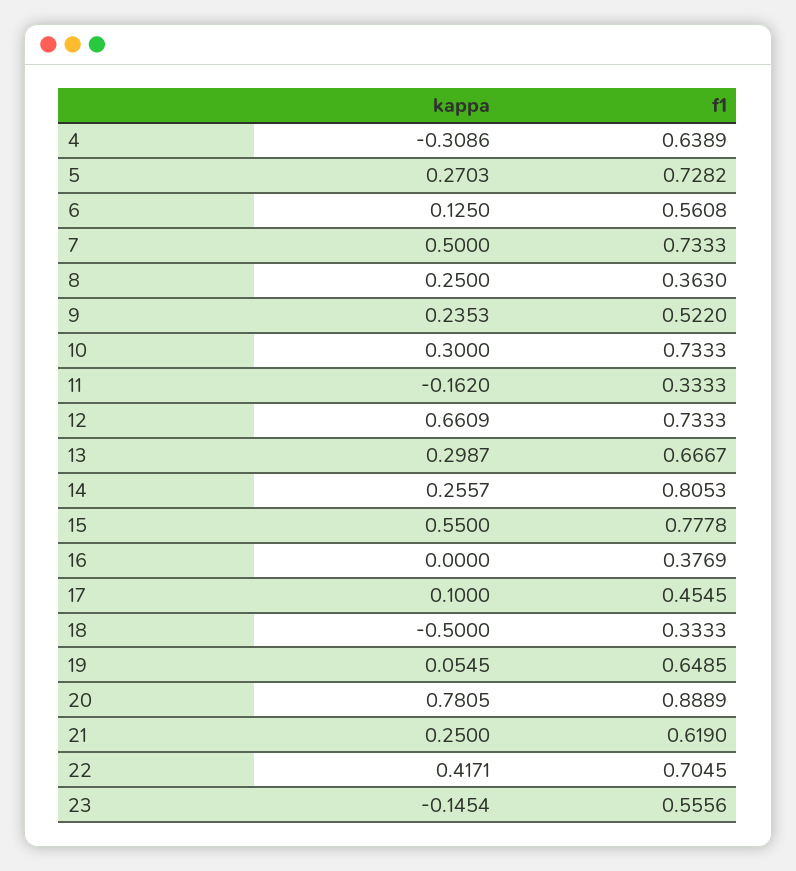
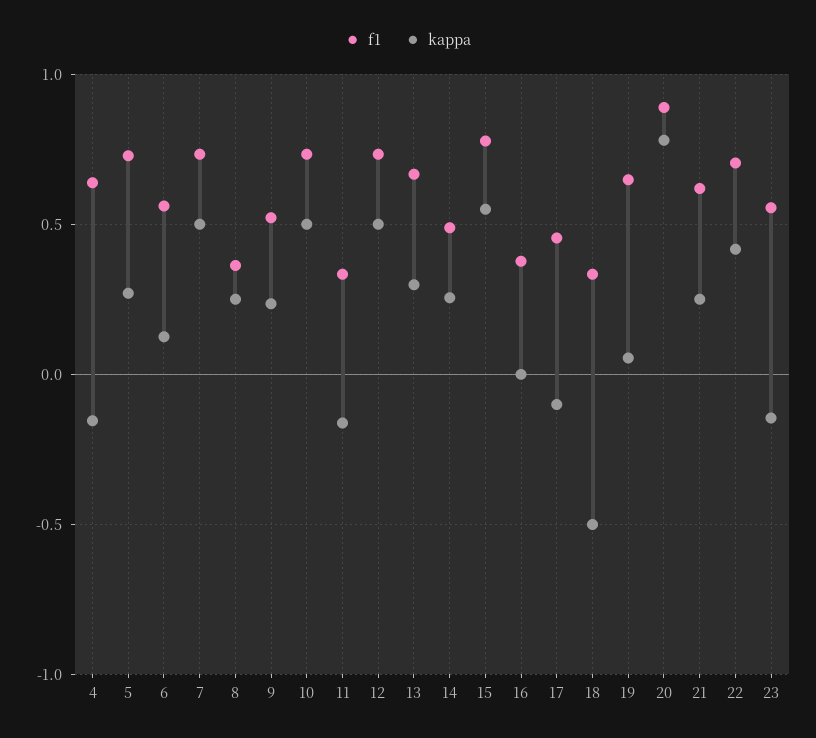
kappa, 4: -0.3086 -> -0.15
kappa, 10: 0.3 -> 0.5
kappa, 12: 0.6609 -> 0.5
f1, 14: 0.8053 -> 0.5
kappa, 17: 0.1 -> -0.1

